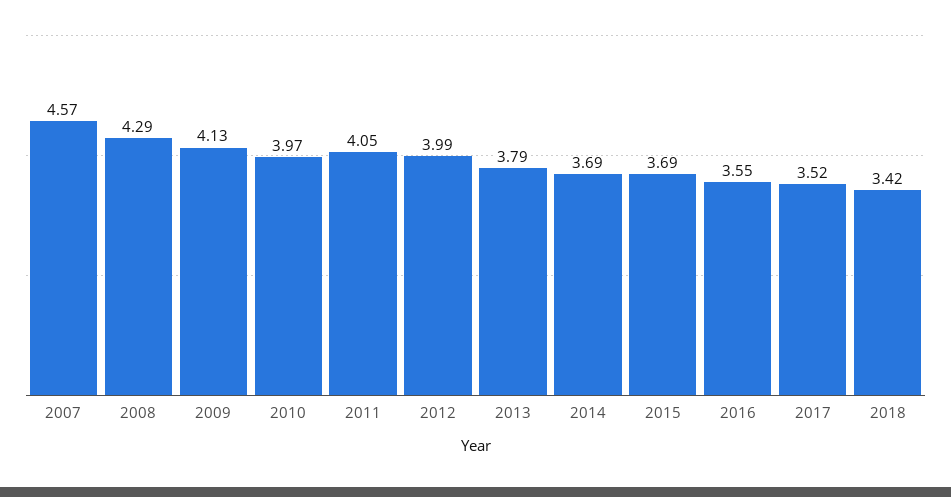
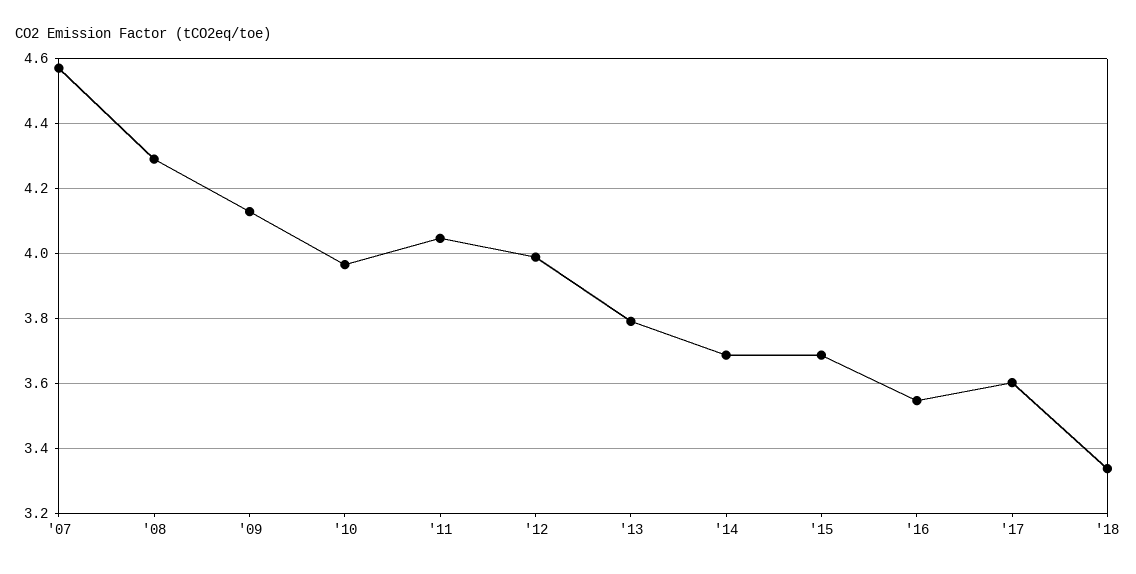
2017: 3.52 -> 3.6
2018: 3.42 -> 3.34

